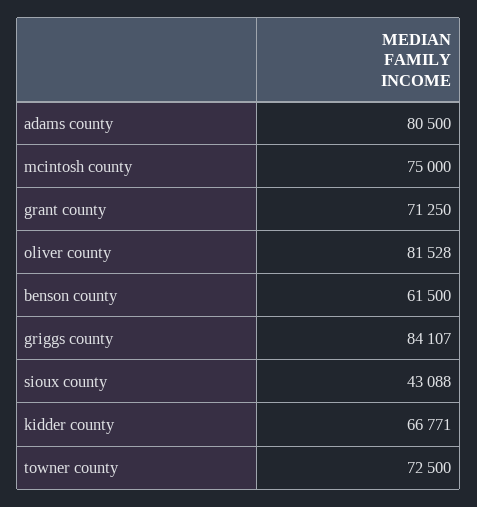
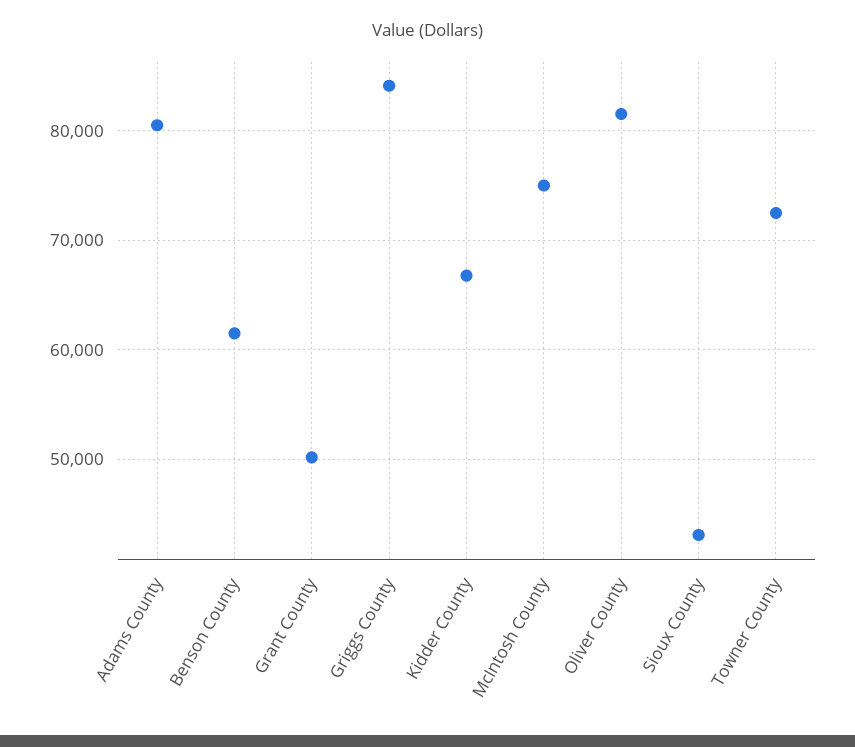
grant county: 71250 -> 50000

